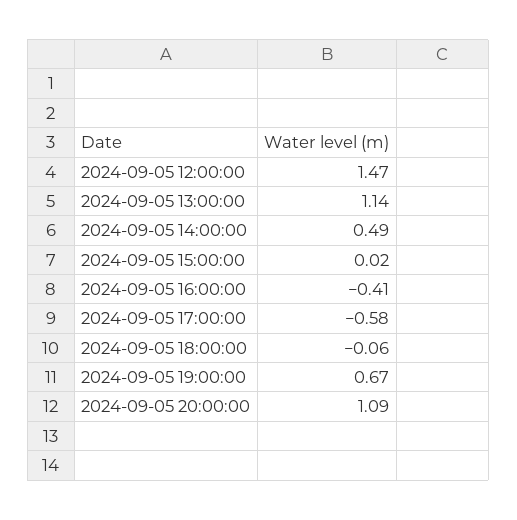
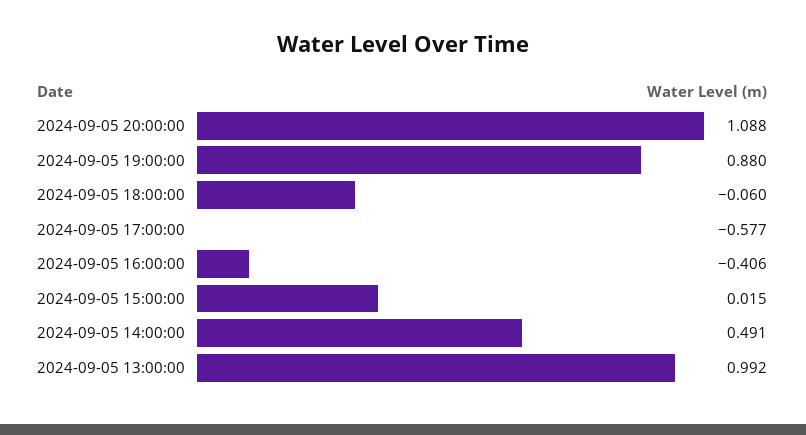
2024-09-05 12:00:00: 1.47 -> none
2024-09-05 13:00:00: 1.14 -> 0.992
2024-09-05 19:00:00: 0.67 -> 0.88

